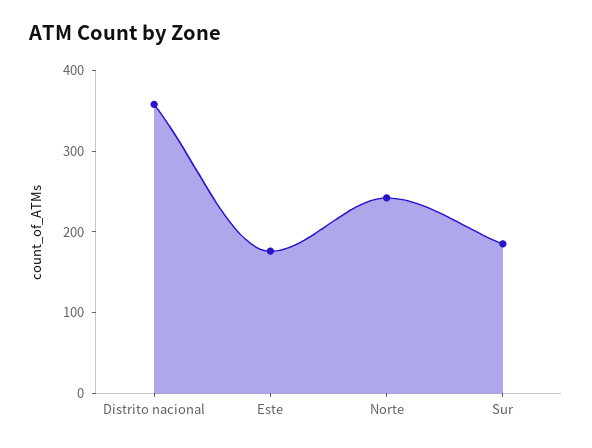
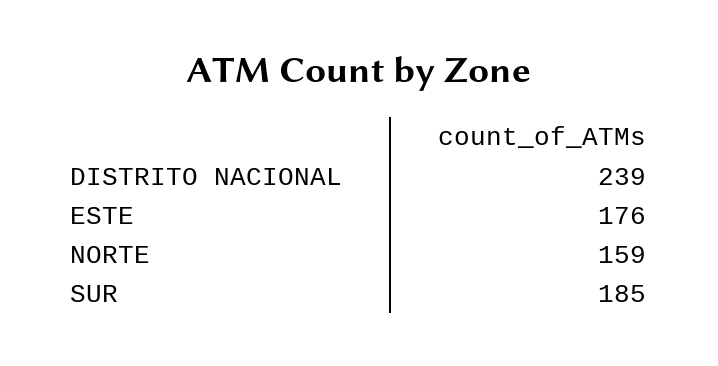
Distrito nacional: 360 -> 239
Norte: 240 -> 159

